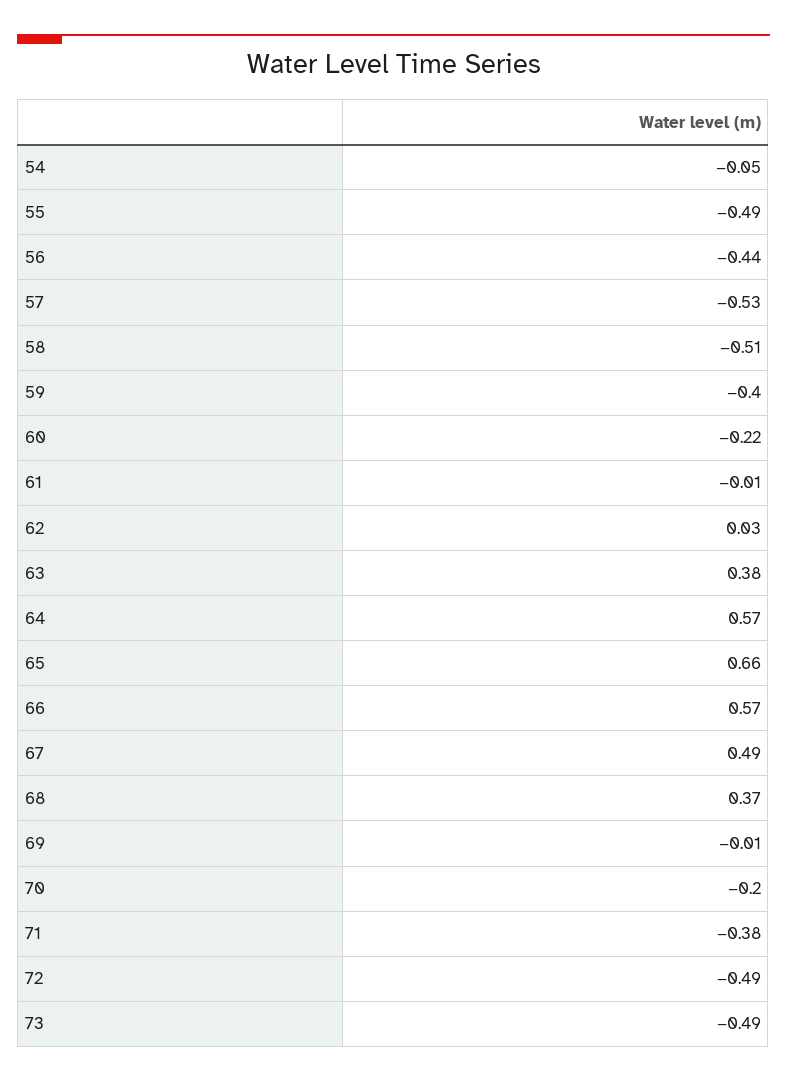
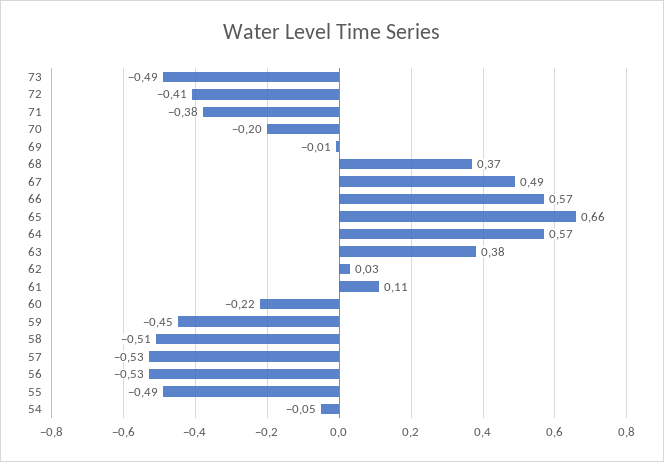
56: -0.44 -> -0.53
59: -0.4 -> -0.45
61: -0.01 -> 0.11
72: -0.49 -> -0.41

